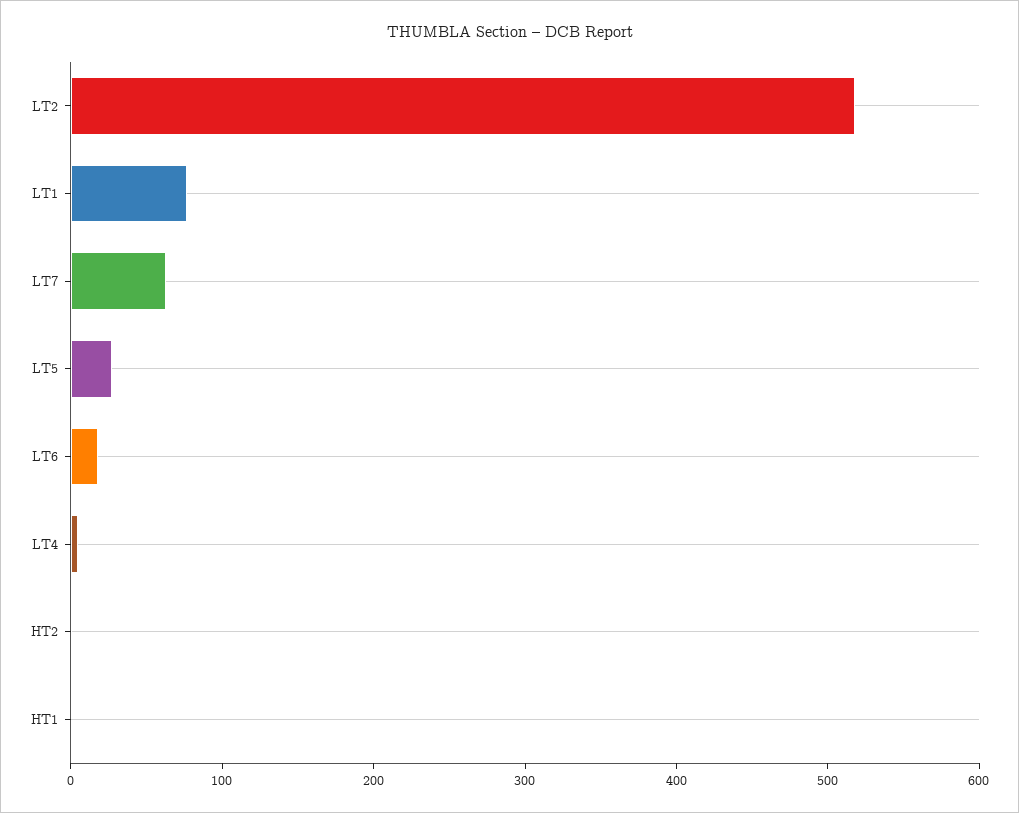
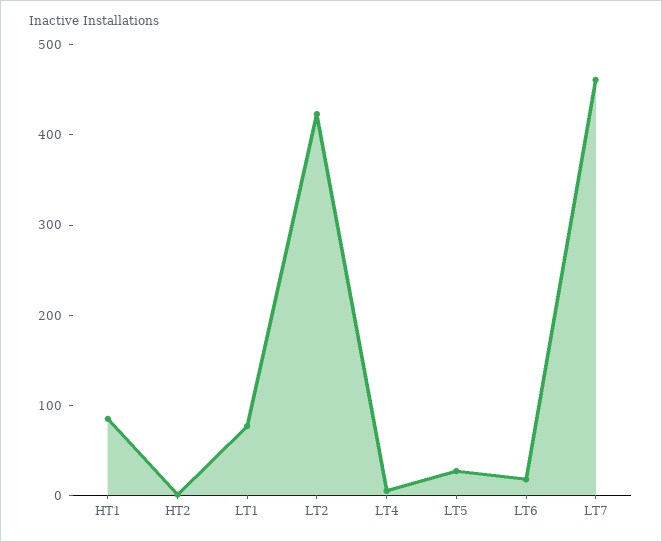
LT2: 520 -> 420
LT7: 60 -> 460
HT1: 0 -> 80

